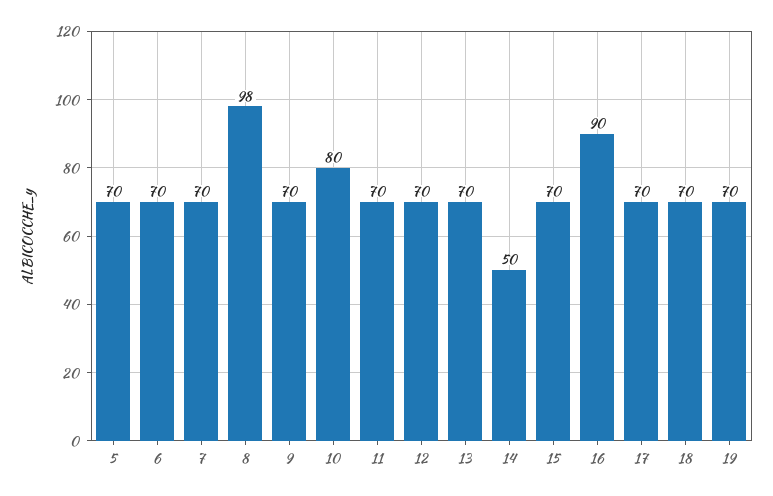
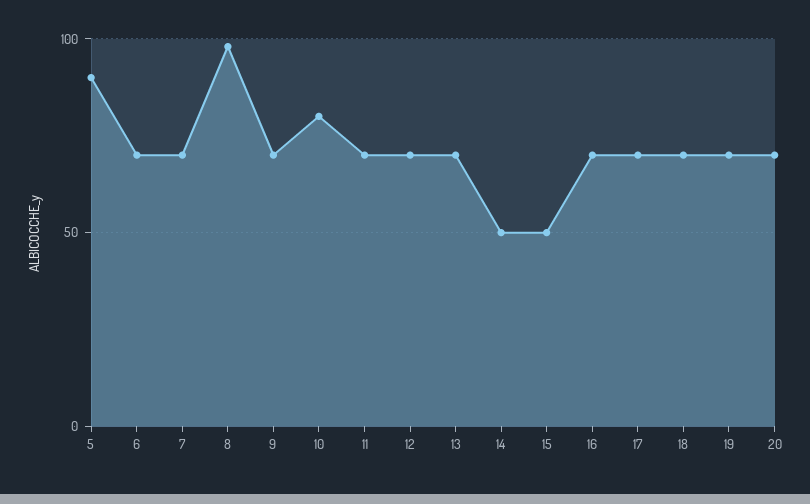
5: 70 -> 90
15: 70 -> 50
16: 90 -> 70
20: none -> 70

